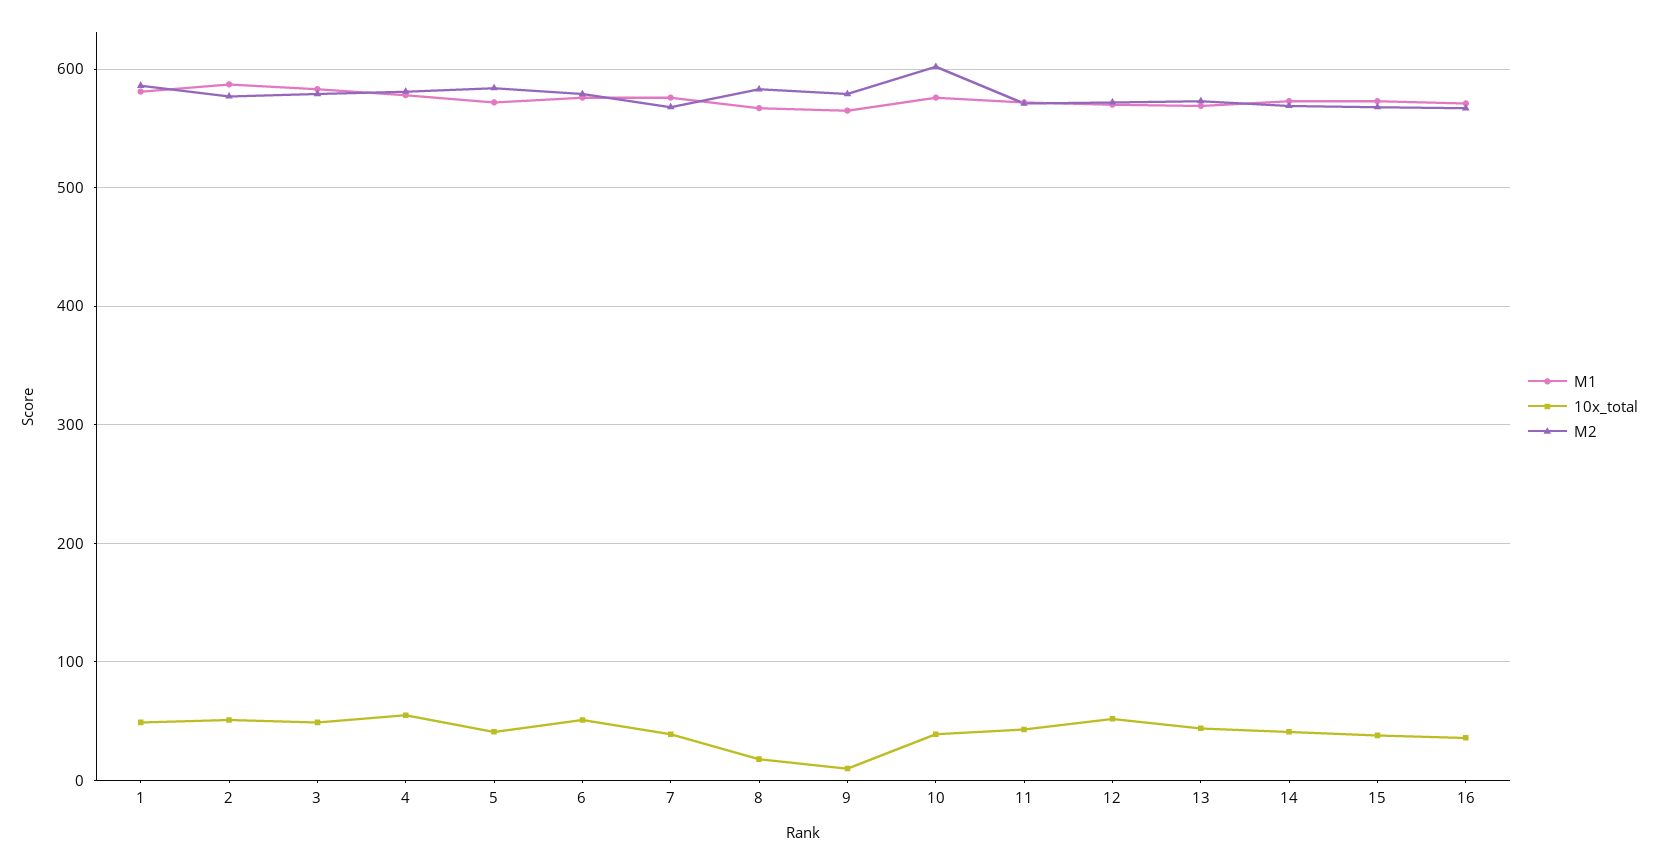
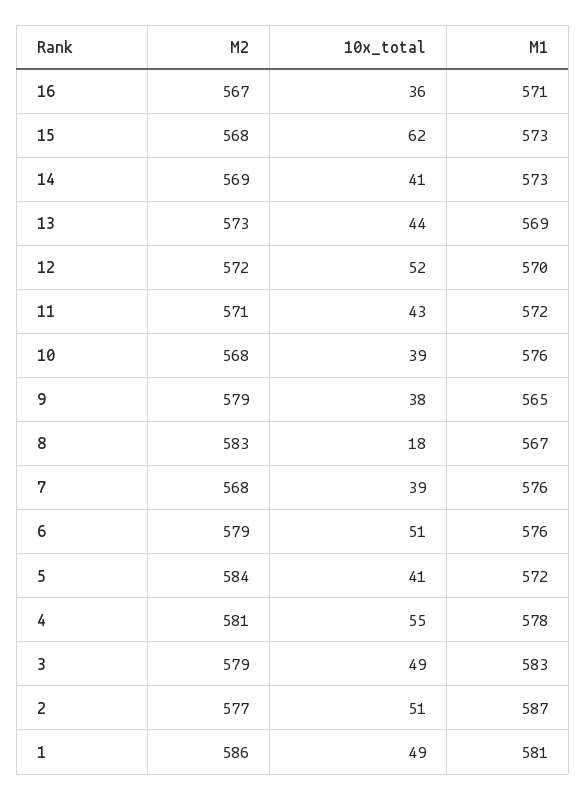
10x_total, 9: 10 -> 38
M2, 10: 600 -> 568
10x_total, 15: 40 -> 62

